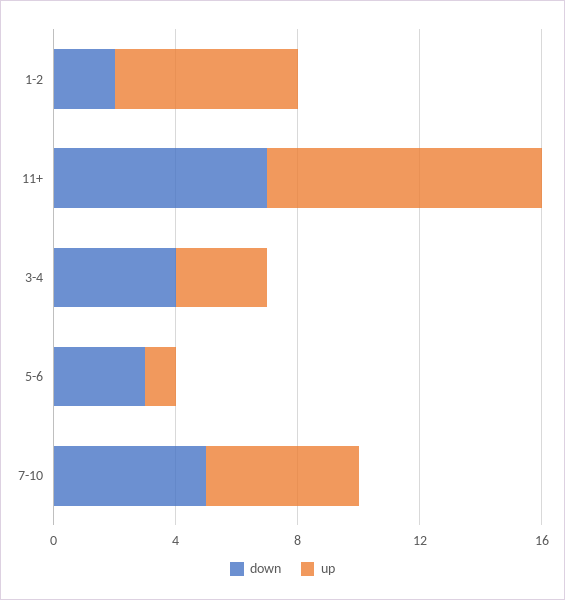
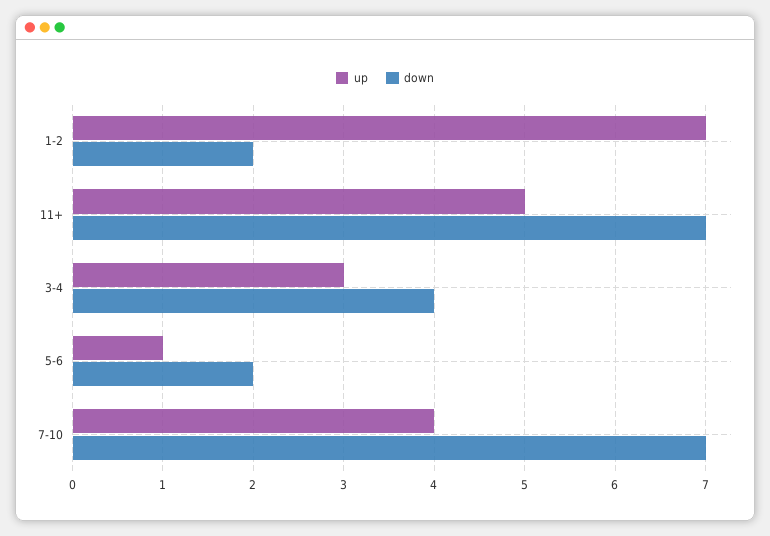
up, 1-2: 6 -> 7
up, 11+: 9 -> 5
down, 5-6: 3 -> 2
down, 7-10: 5 -> 7
up, 7-10: 5 -> 4

